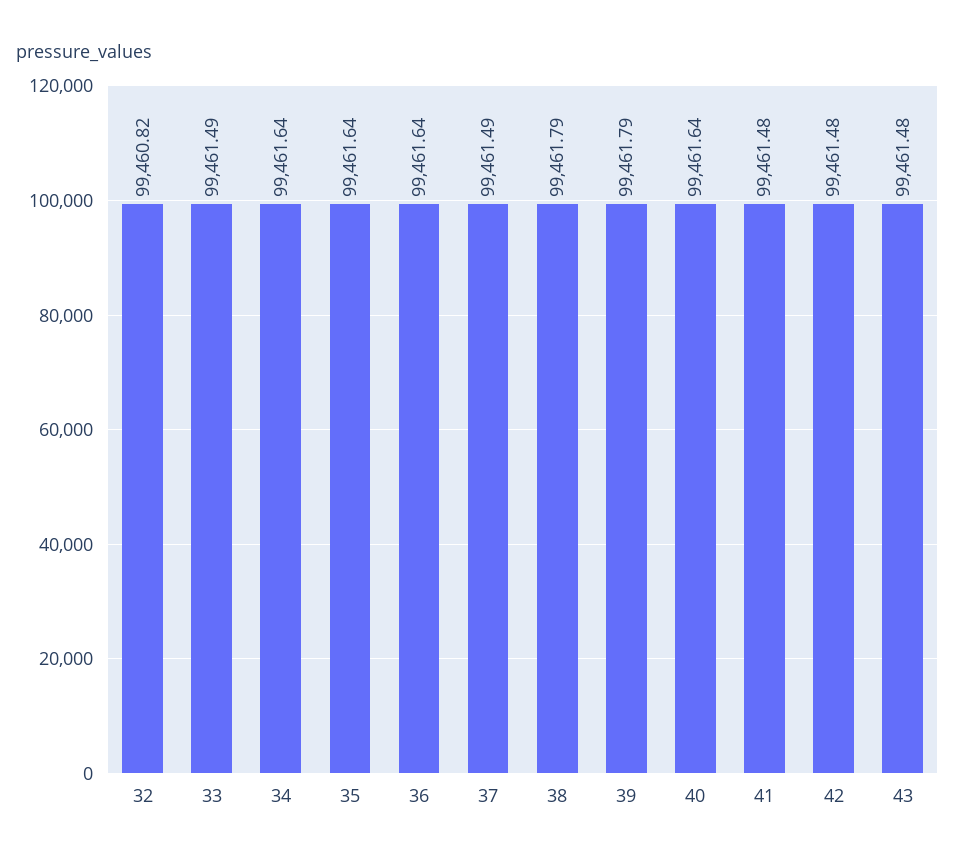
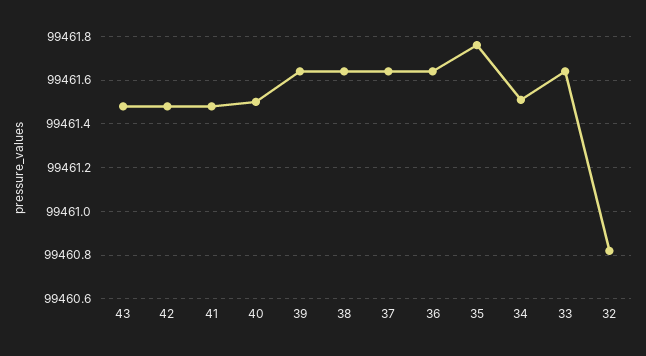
33: 99461.49 -> 99461.65
34: 99461.64 -> 99461.5
35: 99461.64 -> 99461.75
37: 99461.49 -> 99461.65
38: 99461.79 -> 99461.65
39: 99461.79 -> 99461.65
40: 99461.64 -> 99461.5

